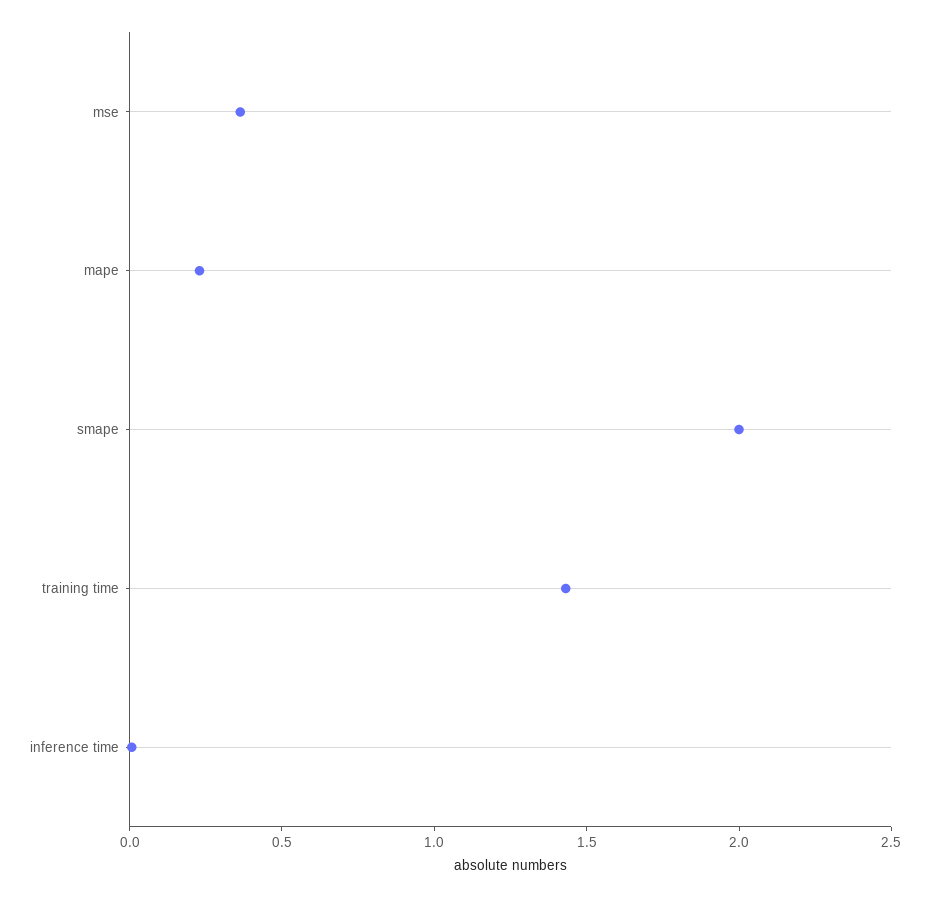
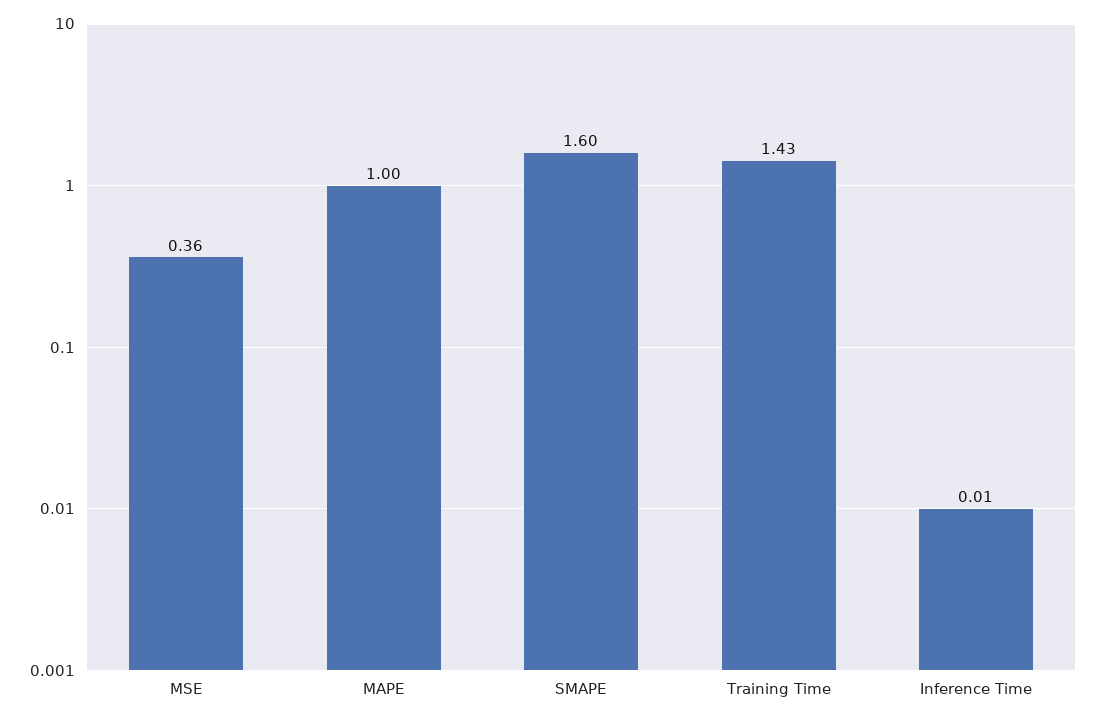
mape: 0.2 -> 1
smape: 2 -> 1.6

